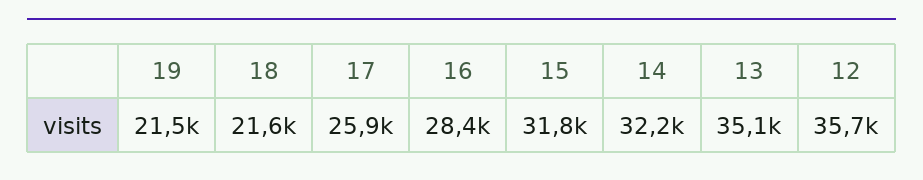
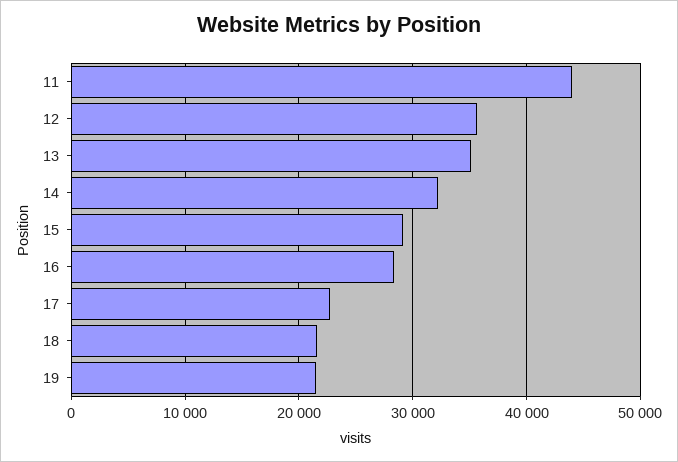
17: 25900 -> 23000
15: 31800 -> 29000
11: none -> 44000

